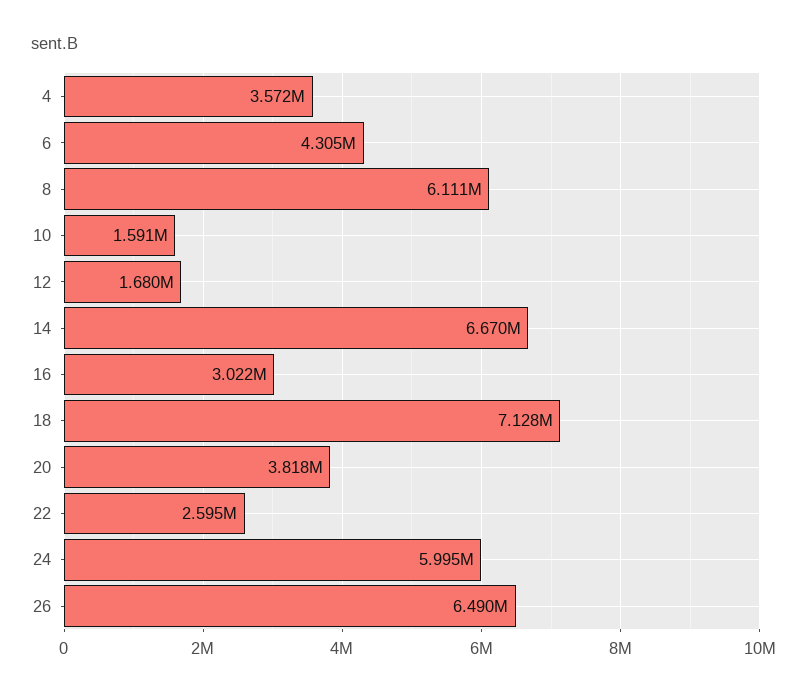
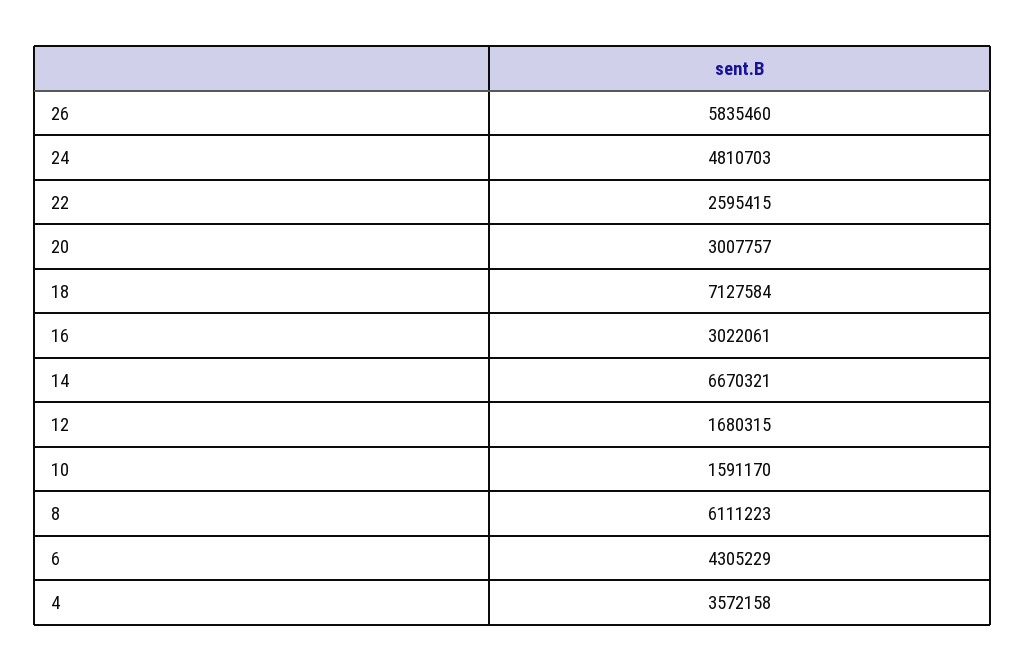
20: 3818000 -> 3007757
24: 5995000 -> 4810703
26: 6490000 -> 5835460

